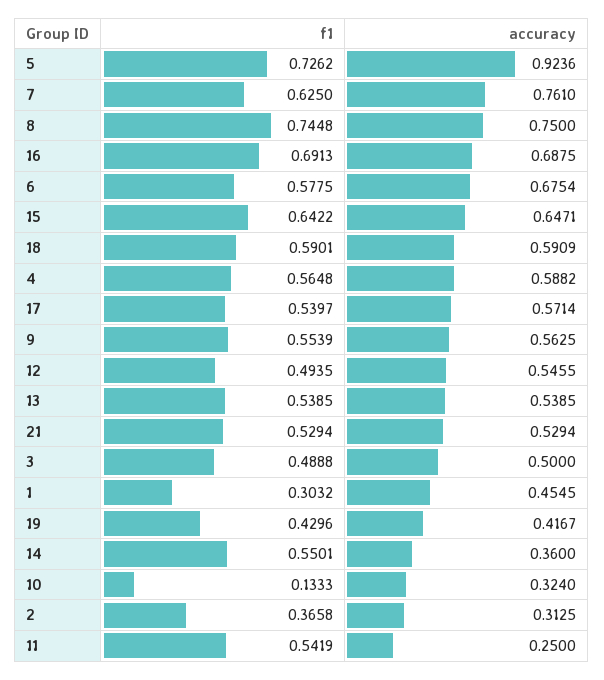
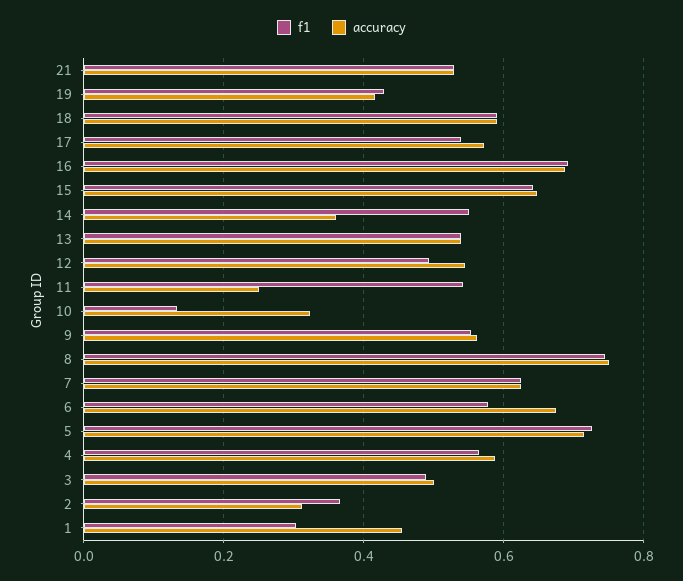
accuracy, 5: 0.9236 -> 0.72
accuracy, 7: 0.761 -> 0.62

